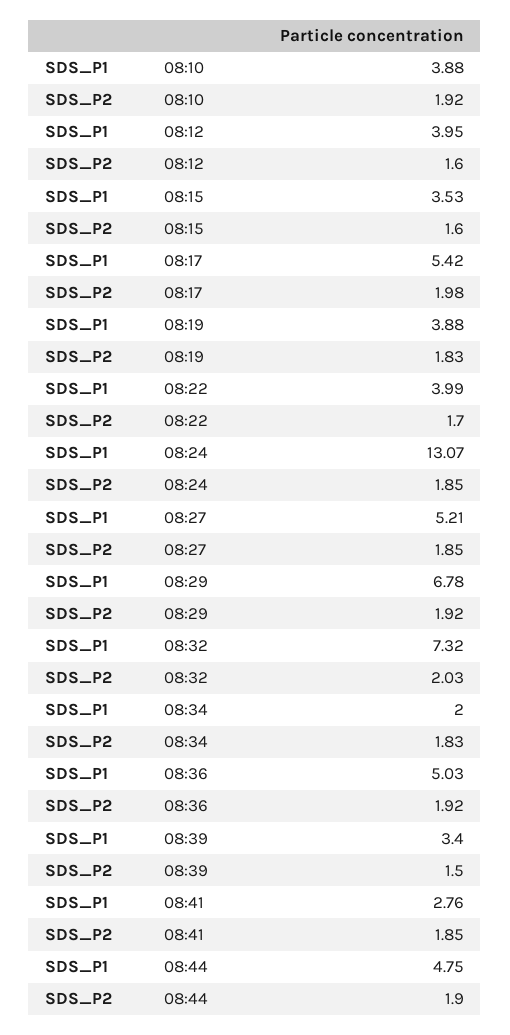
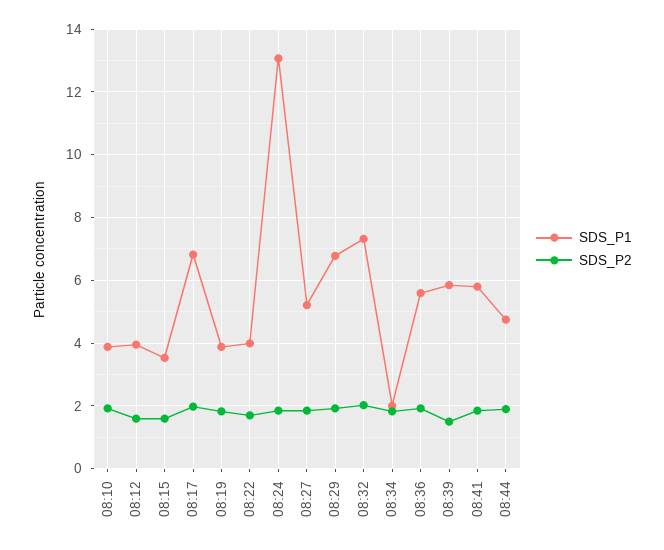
SDS_P1, 08:17: 5.42 -> 6.8
SDS_P1, 08:36: 5.03 -> 5.6
SDS_P1, 08:39: 3.4 -> 5.8
SDS_P1, 08:41: 2.76 -> 5.8

